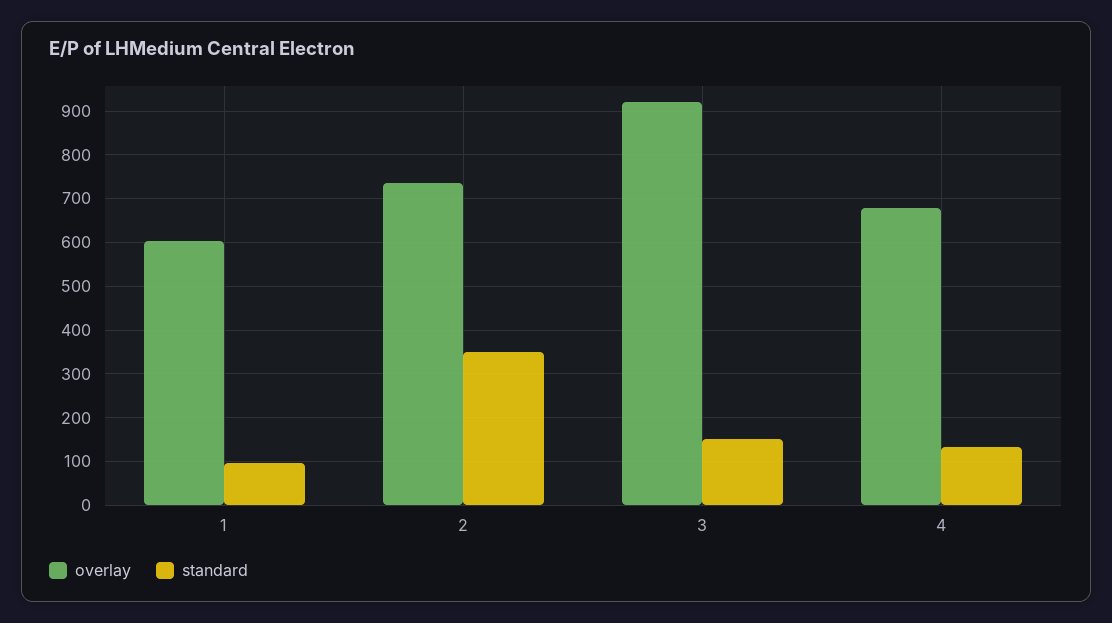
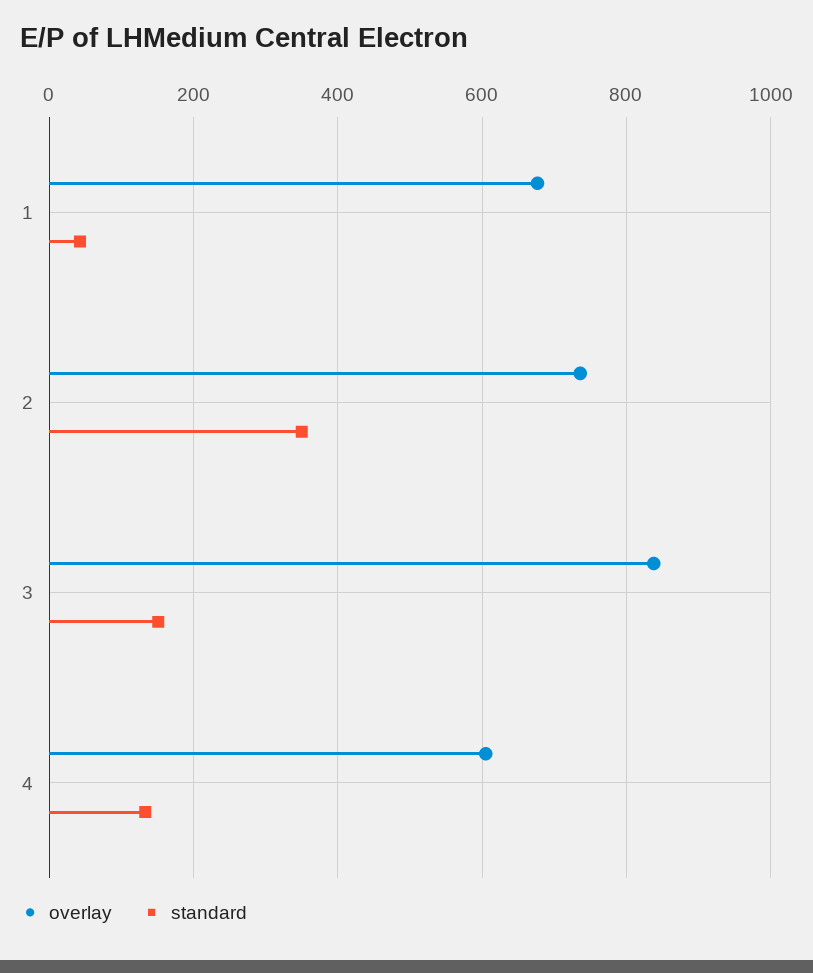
overlay, 1: 600 -> 680
standard, 1: 100 -> 40
overlay, 3: 920 -> 840
overlay, 4: 680 -> 600

